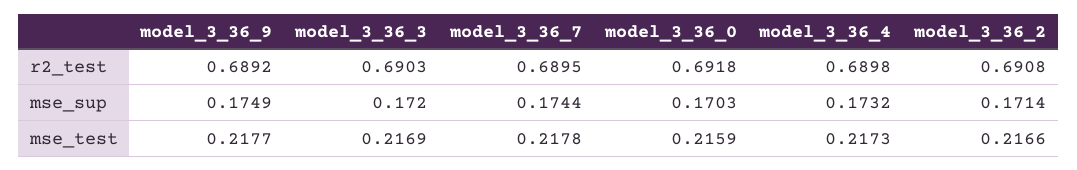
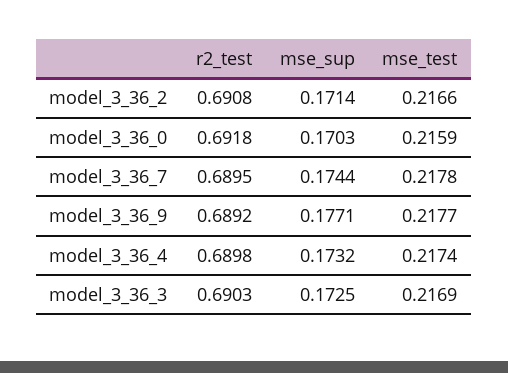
model_3_36_9, mse_sup: 0.1749 -> 0.1771
model_3_36_3, mse_sup: 0.172 -> 0.1725
model_3_36_4, mse_test: 0.2173 -> 0.2174

